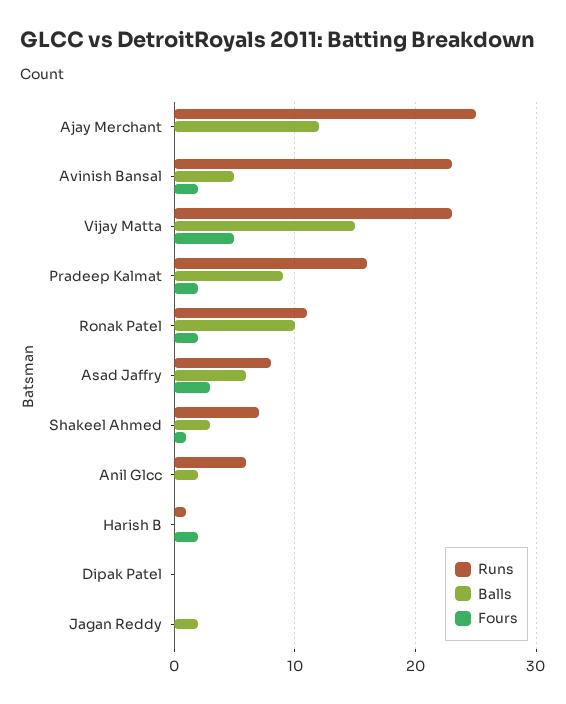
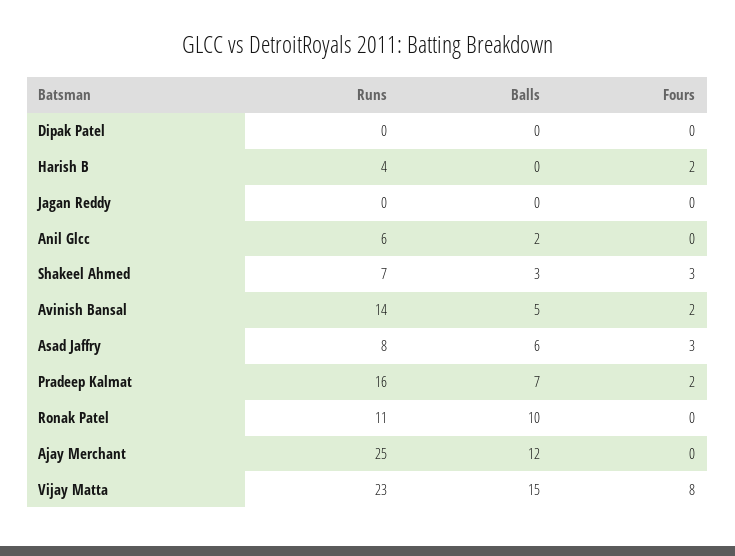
Runs, Avinish Bansal: 23 -> 14
Fours, Vijay Matta: 5 -> 8
Balls, Pradeep Kalmat: 9 -> 7
Fours, Ronak Patel: 2 -> 0
Fours, Shakeel Ahmed: 1 -> 3
Runs, Harish B: 1 -> 4
Balls, Jagan Reddy: 2 -> 0

